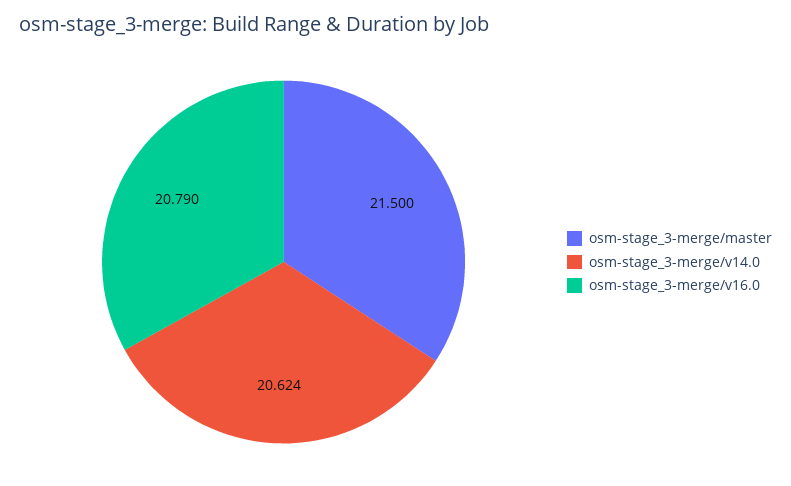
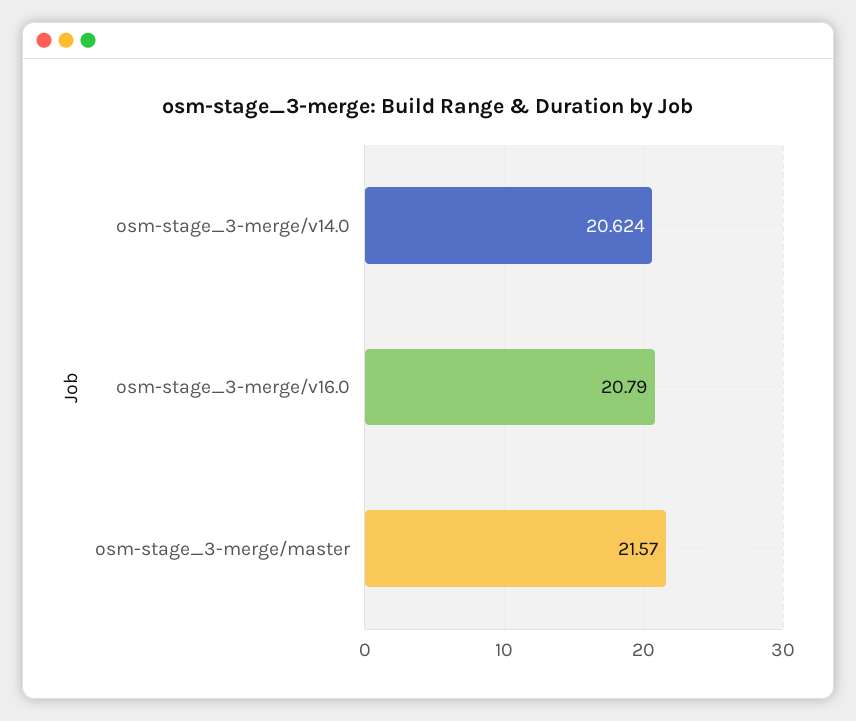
osm-stage_3-merge/master: 21.5 -> 21.57

